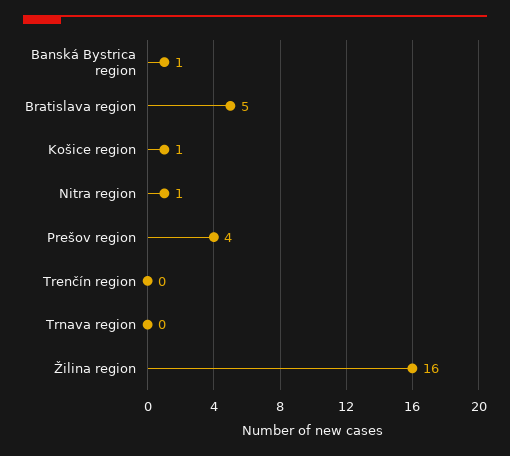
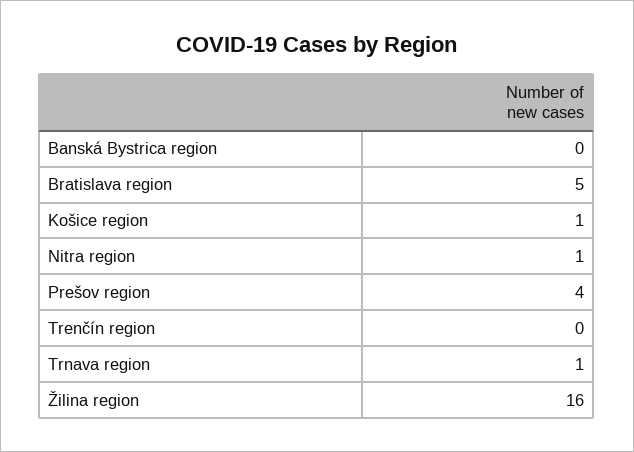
Banská Bystrica region: 1 -> 0
Trnava region: 0 -> 1

